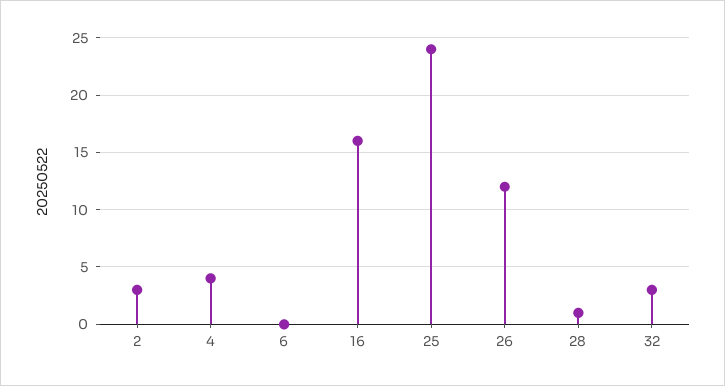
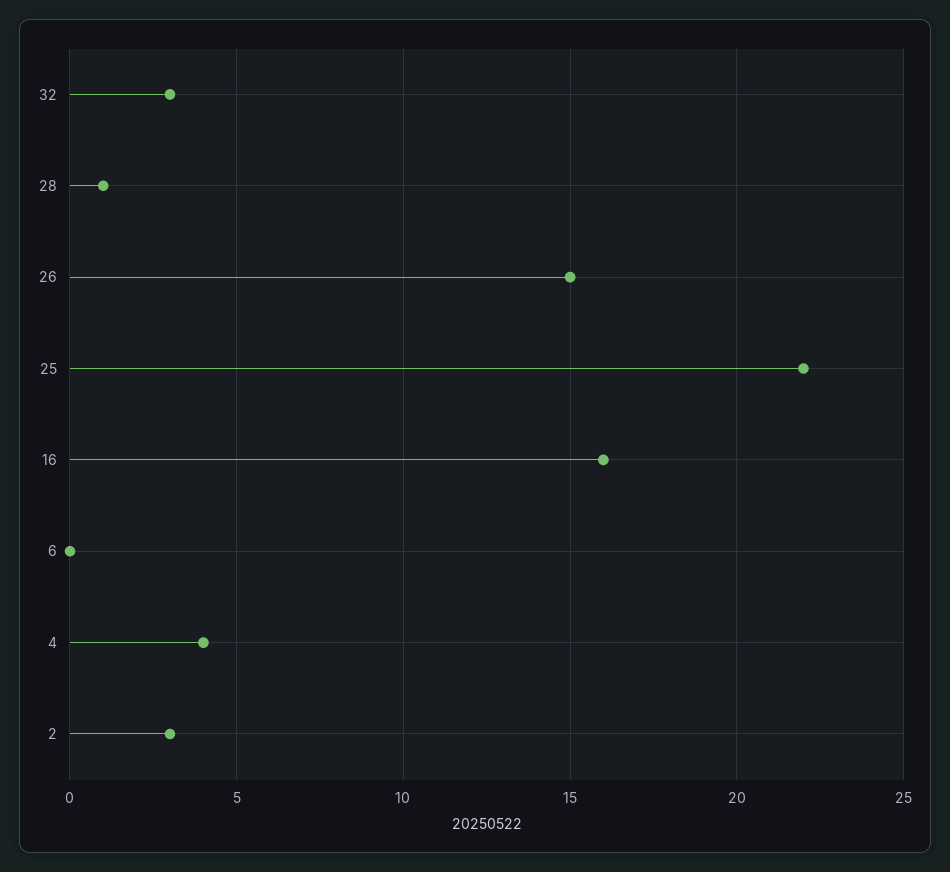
25: 24 -> 22
26: 12 -> 15

